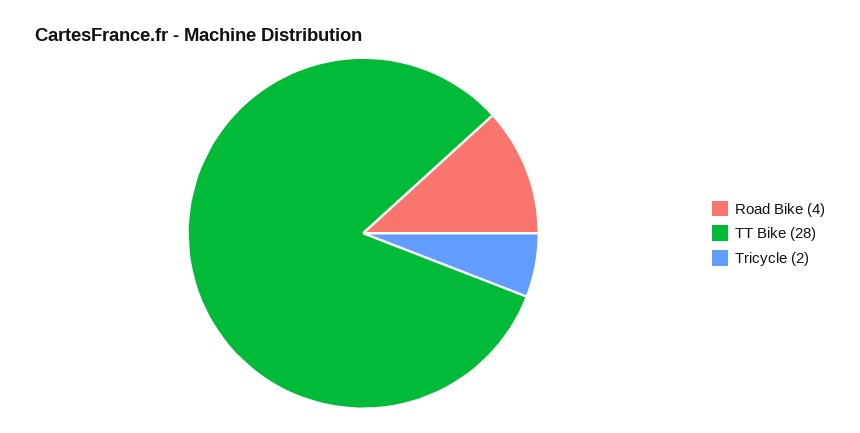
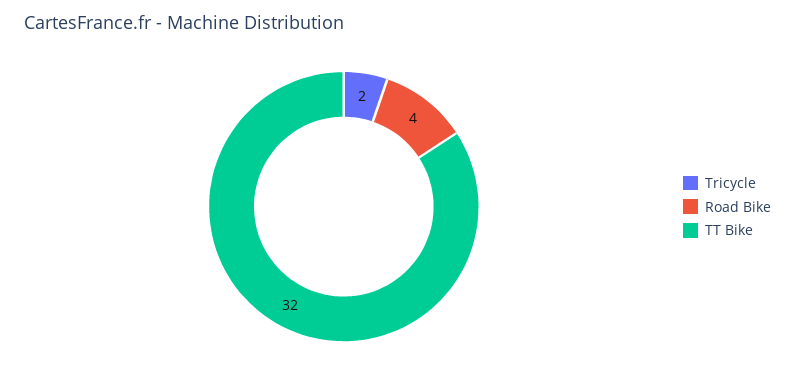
TT Bike: 28 -> 32

